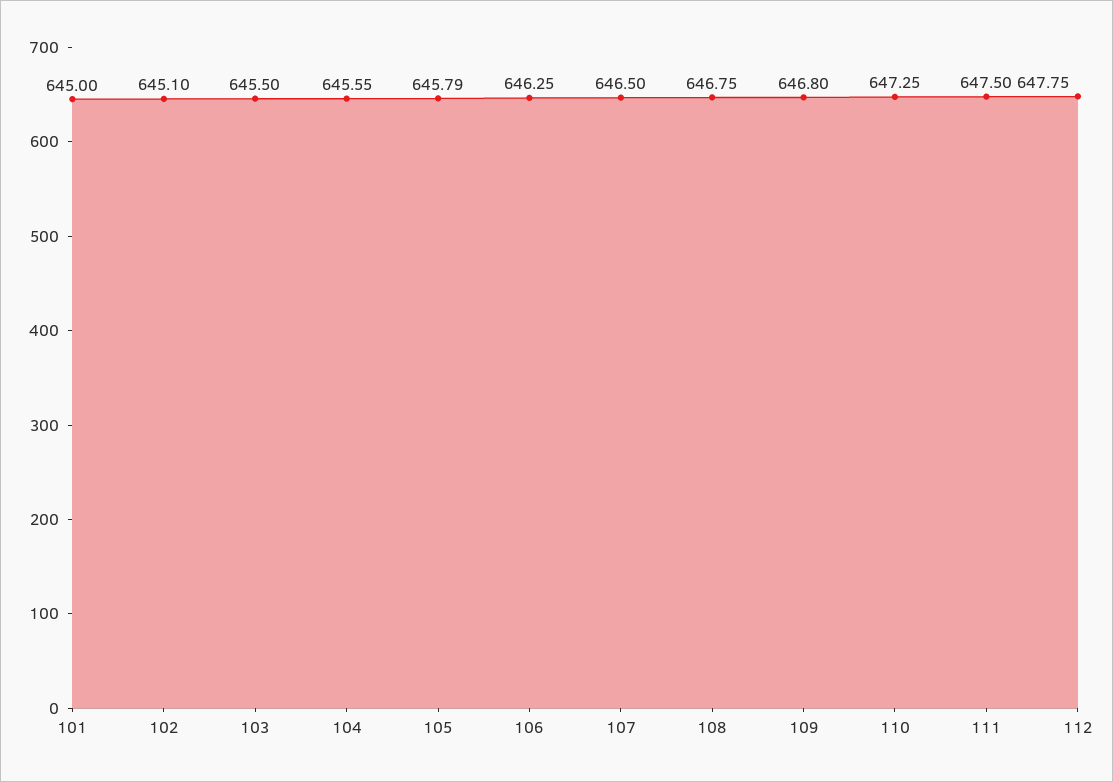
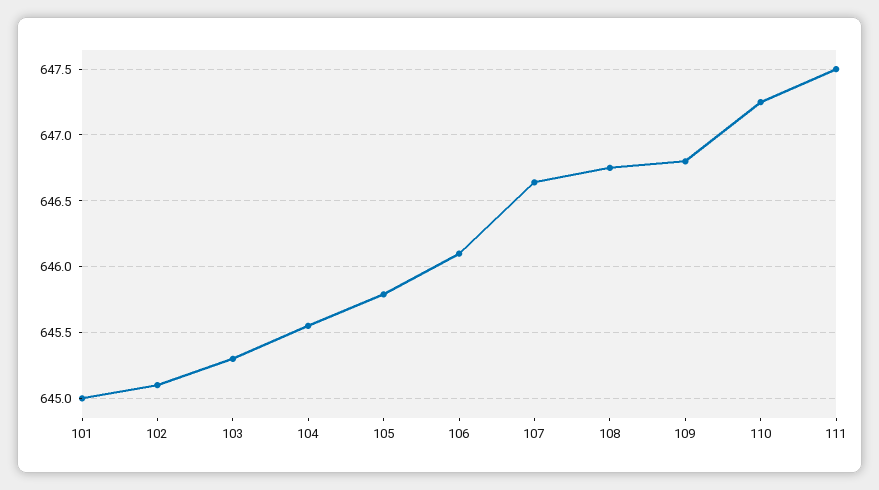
103: 645.5 -> 645.3
106: 646.25 -> 646.1
107: 646.5 -> 646.65
112: 647.75 -> none

